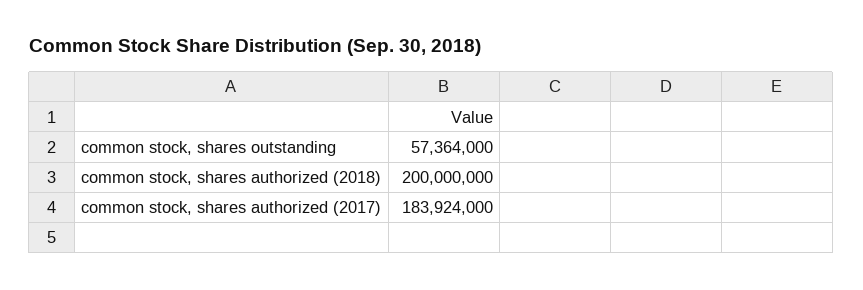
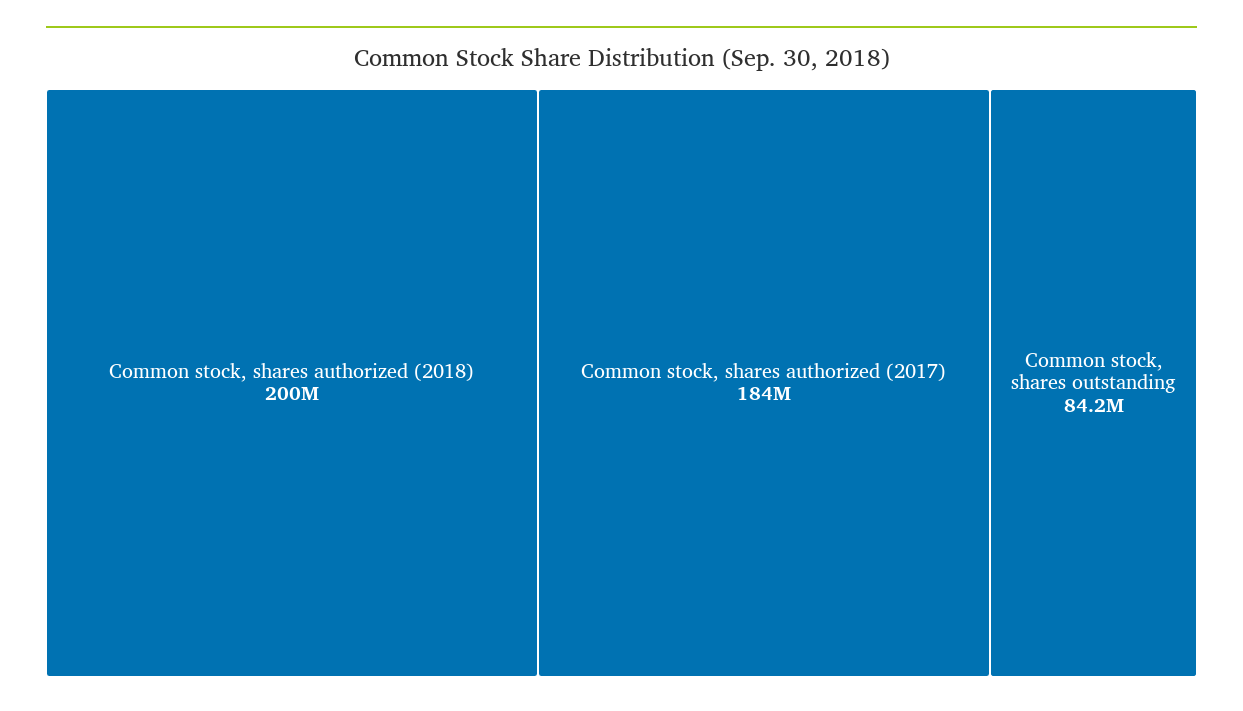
common stock, shares outstanding: 57364000 -> 84200000

